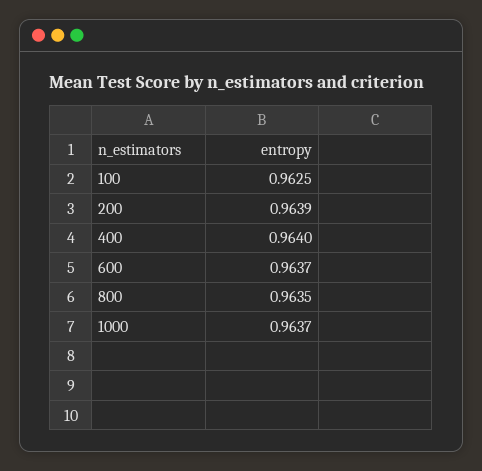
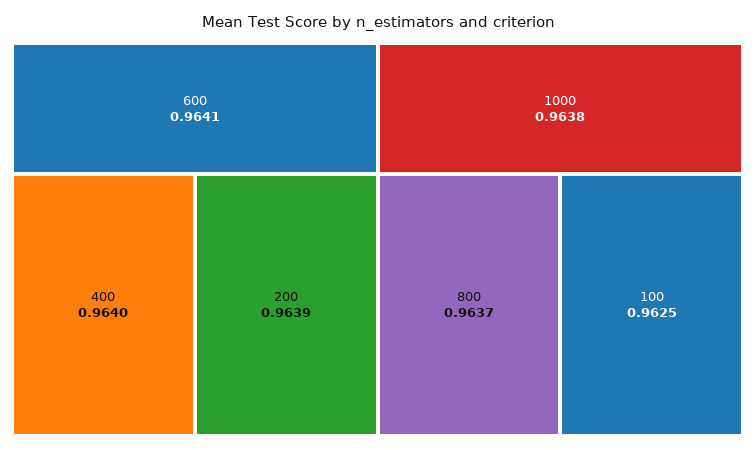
600: 0.9637 -> 0.9641
800: 0.9635 -> 0.9637
1000: 0.9637 -> 0.9638

